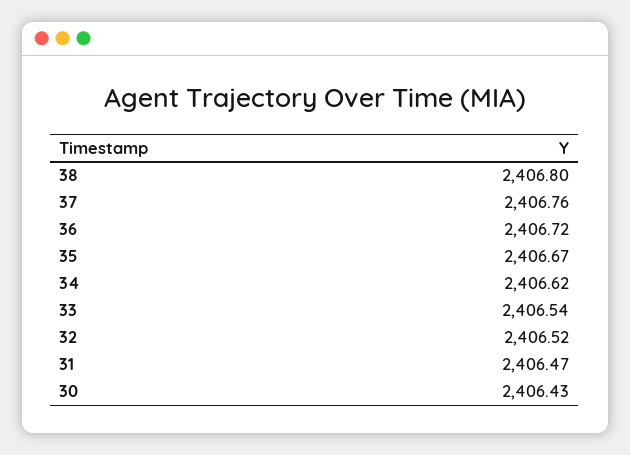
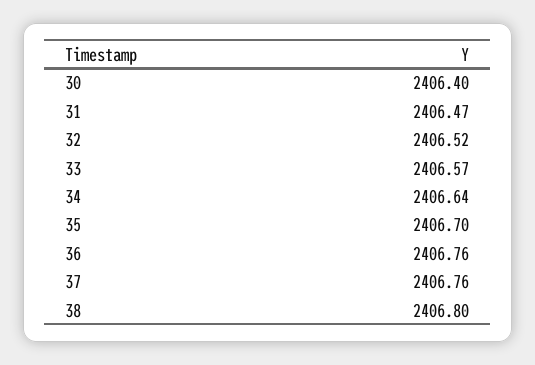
36: 2406.72 -> 2406.76
35: 2406.67 -> 2406.7
34: 2406.62 -> 2406.64
33: 2406.54 -> 2406.57
30: 2406.43 -> 2406.4

